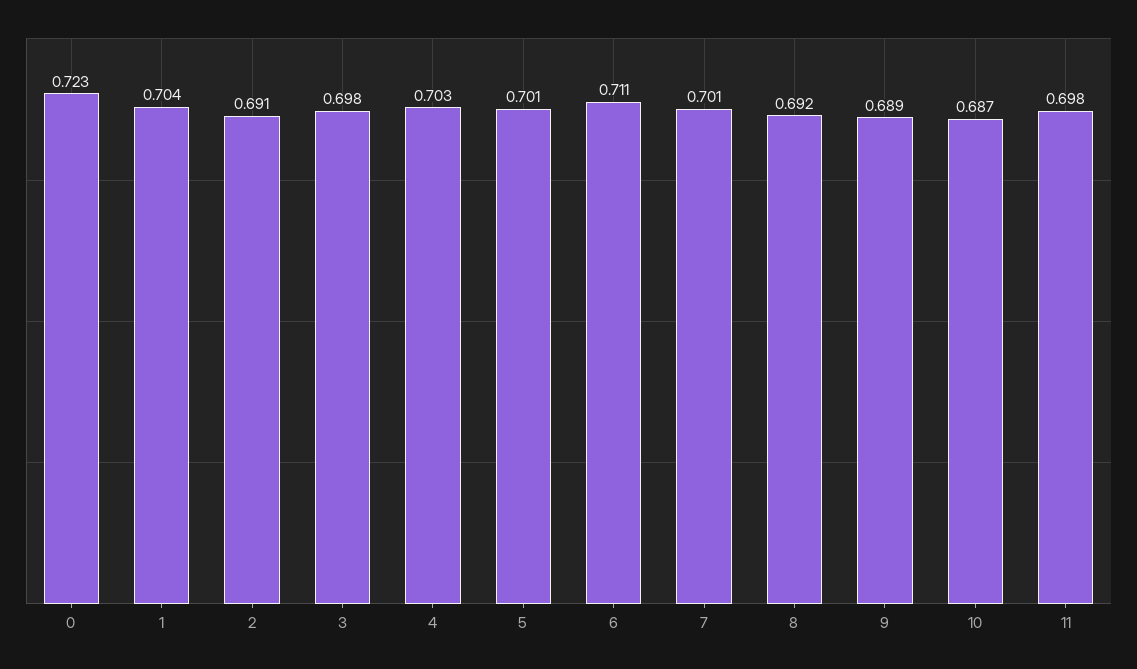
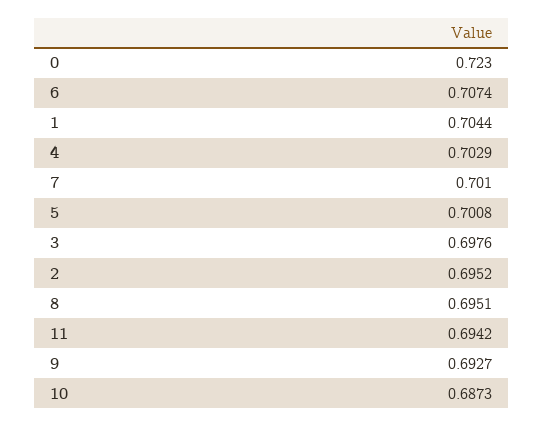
2: 0.691 -> 0.6952
6: 0.711 -> 0.7074
8: 0.692 -> 0.6951
9: 0.689 -> 0.6927
11: 0.698 -> 0.6942

